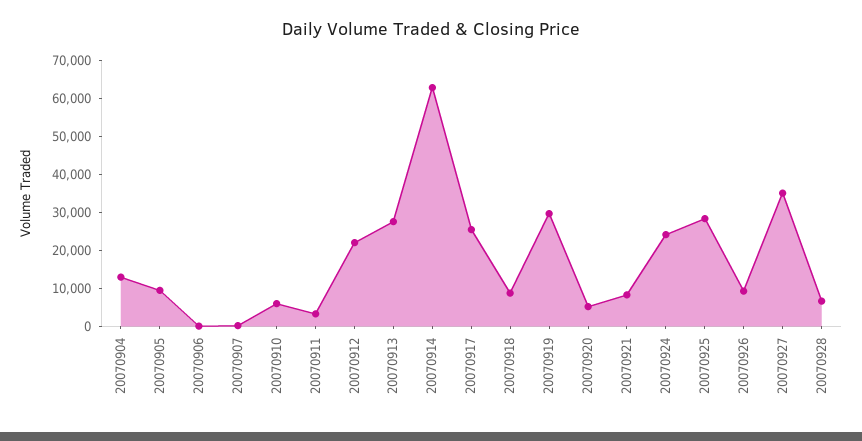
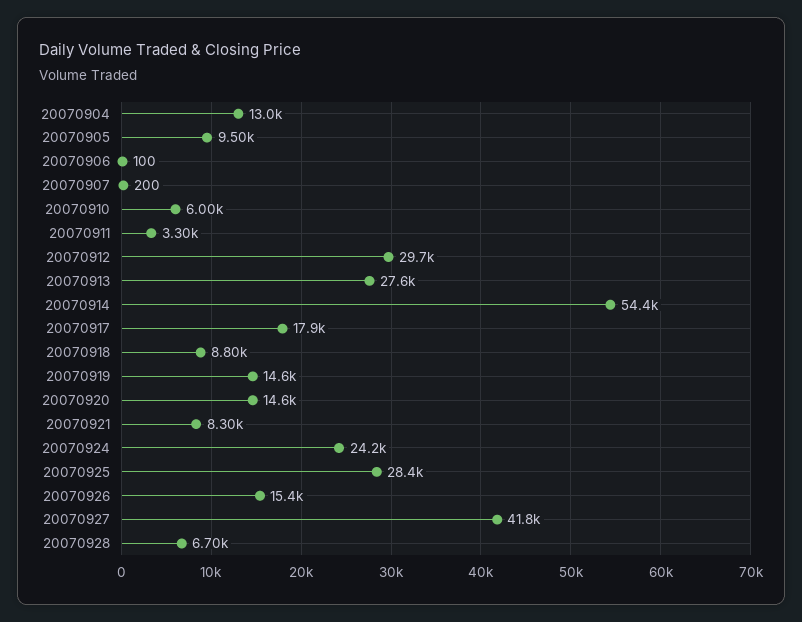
20070912: 22500 -> 29700
20070914: 62500 -> 54400
20070917: 25000 -> 17900
20070919: 30000 -> 14600
20070920: 5000 -> 14600
20070926: 10000 -> 15400
20070927: 35000 -> 41800

